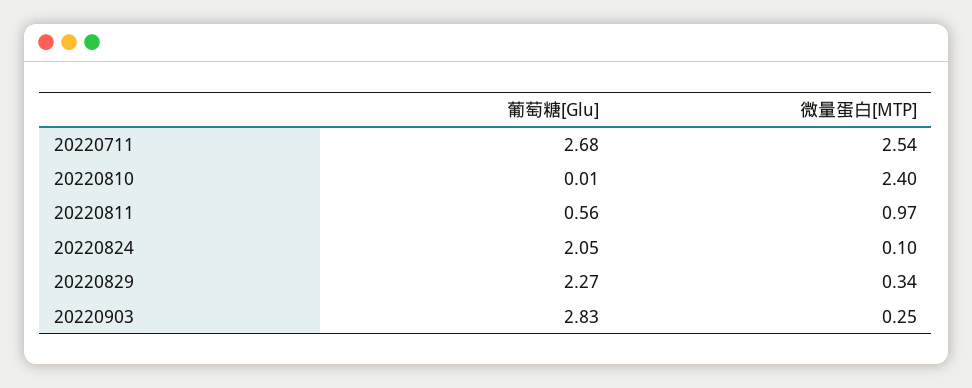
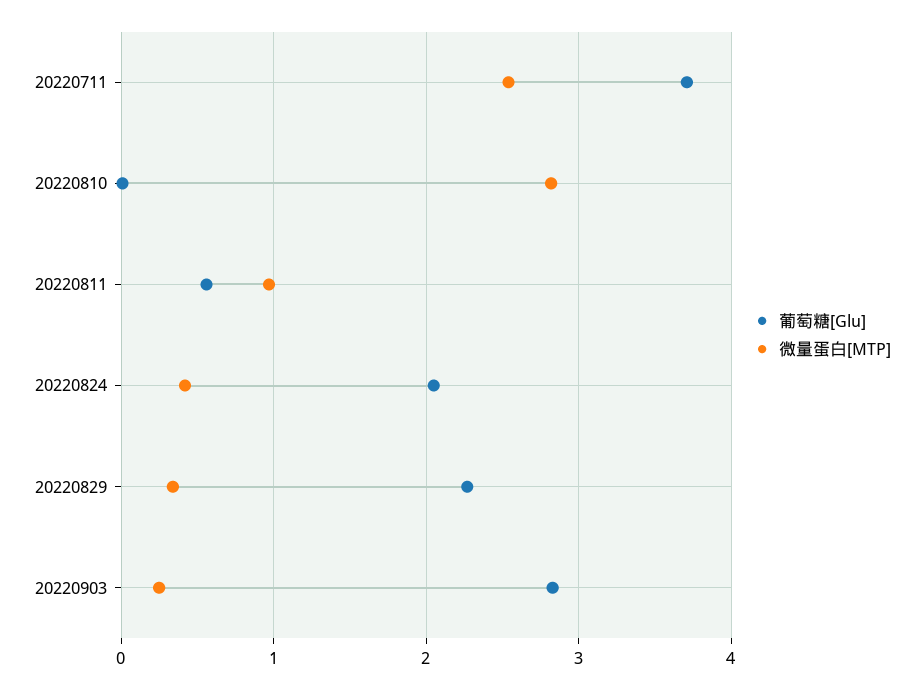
葡萄糖[Glu], 20220711: 2.68 -> 3.7
微量蛋白[MTP], 20220810: 2.4 -> 2.8
微量蛋白[MTP], 20220824: 0.1 -> 0.4

